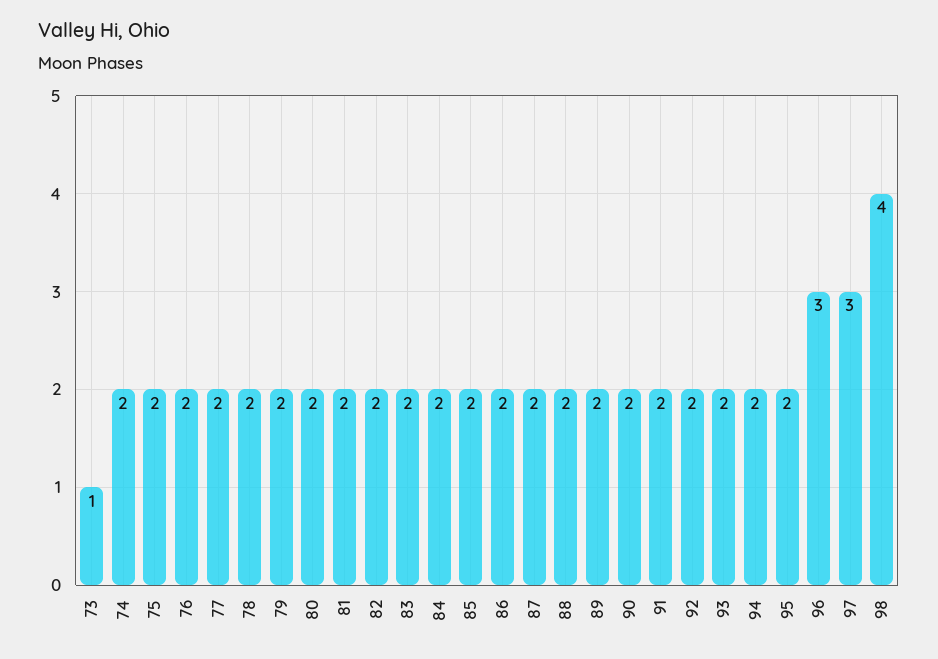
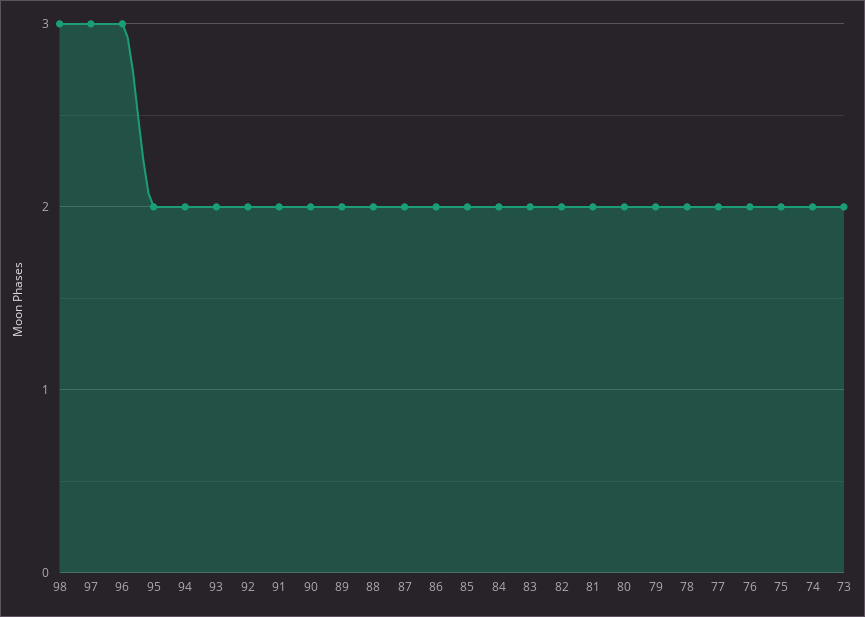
73: 1 -> 2
98: 4 -> 3

